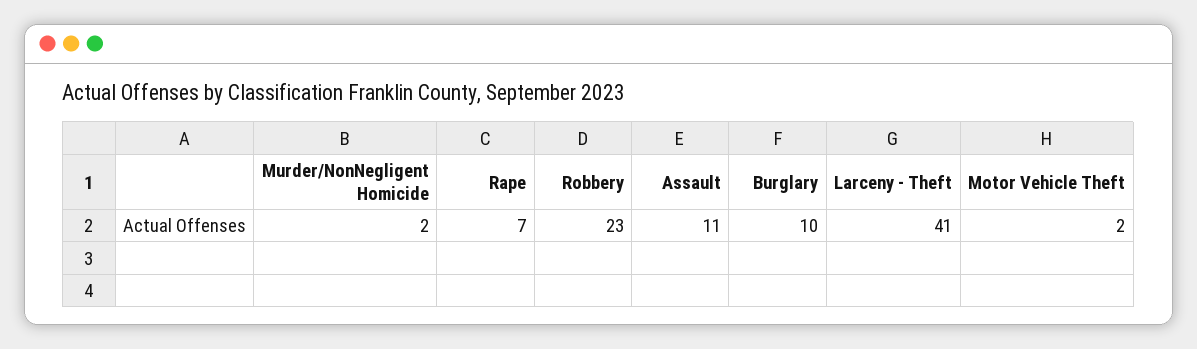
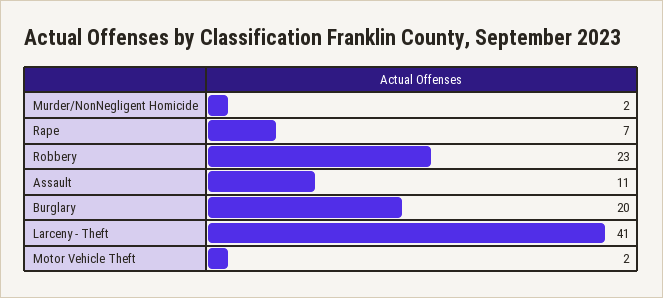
Burglary: 10 -> 20

